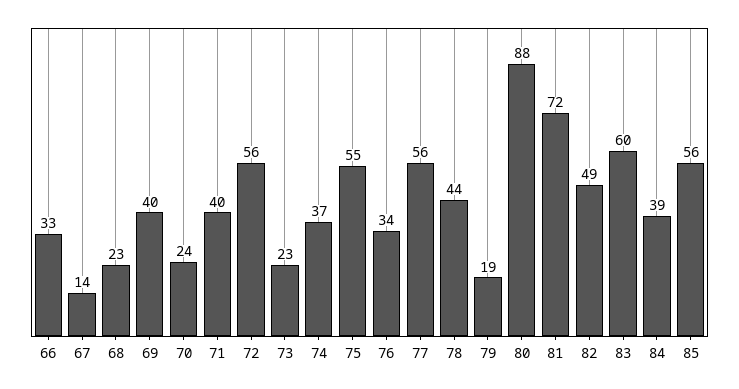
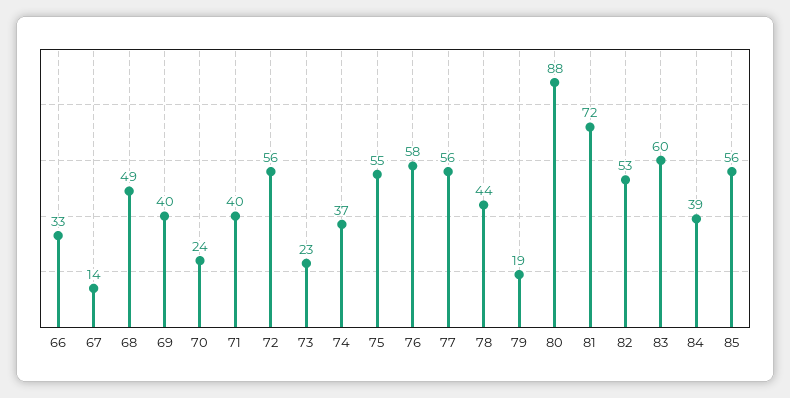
68: 23 -> 49
76: 34 -> 58
82: 49 -> 53

